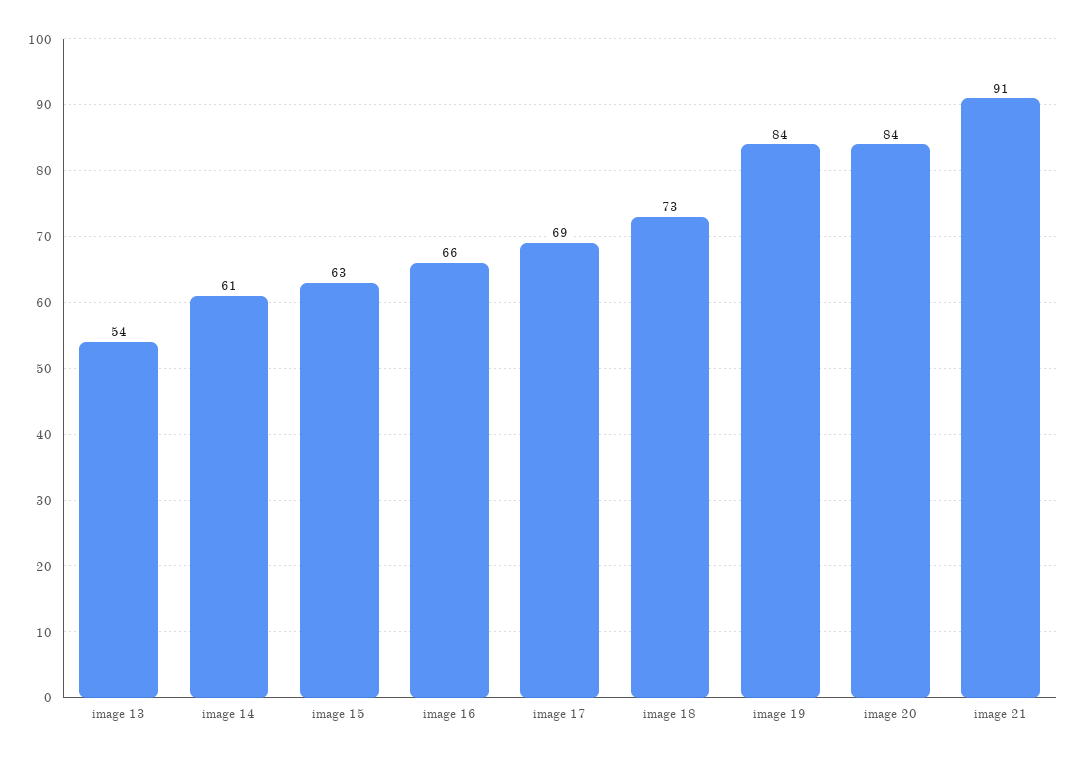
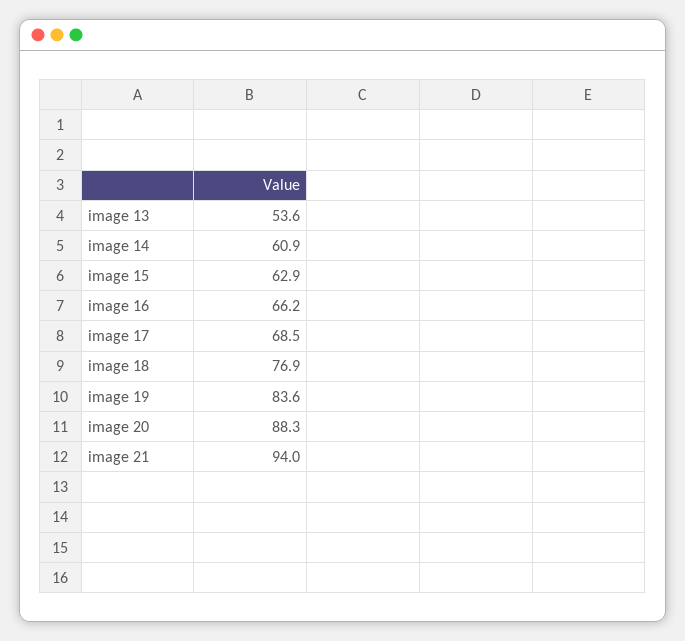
image 18: 73 -> 76.9
image 20: 84 -> 88.3
image 21: 91 -> 94

